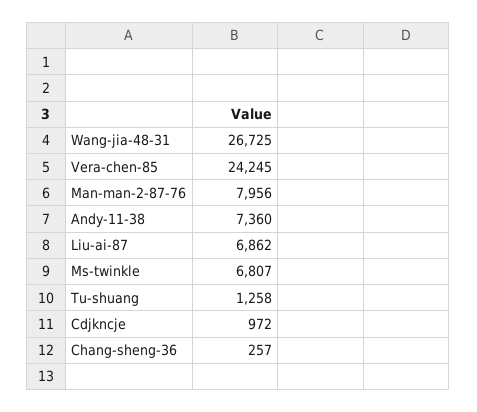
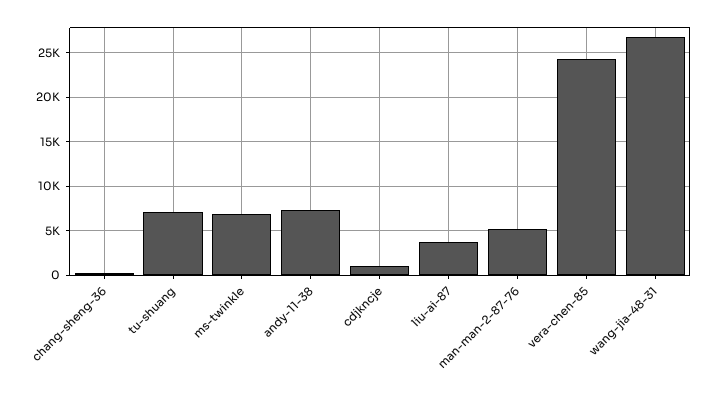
Man-man-2-87-76: 7956 -> 5000
Liu-ai-87: 6862 -> 4000
Tu-shuang: 1258 -> 7000

